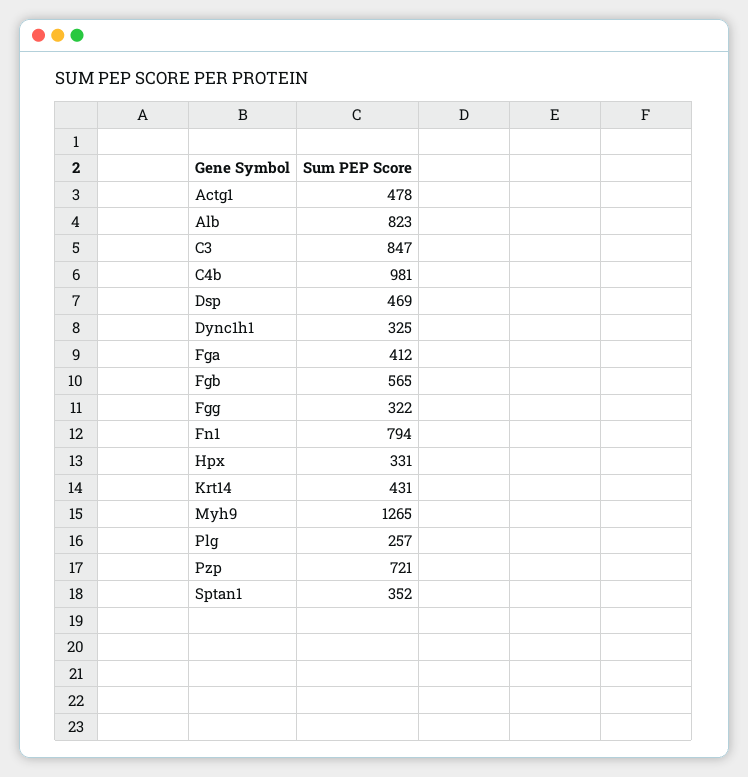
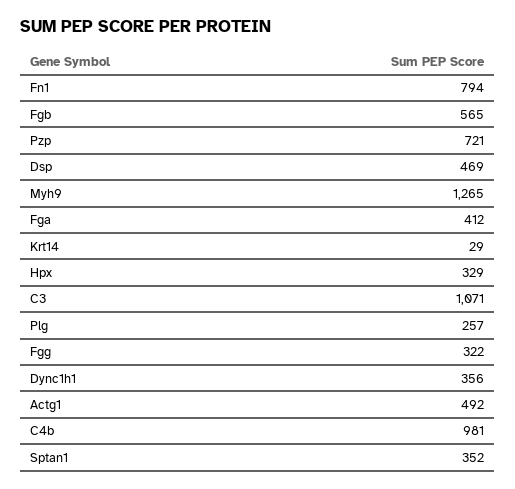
Actg1: 478 -> 492
Alb: 823 -> none
C3: 847 -> 1071
Dync1h1: 325 -> 356
Hpx: 331 -> 329
Krt14: 431 -> 29

